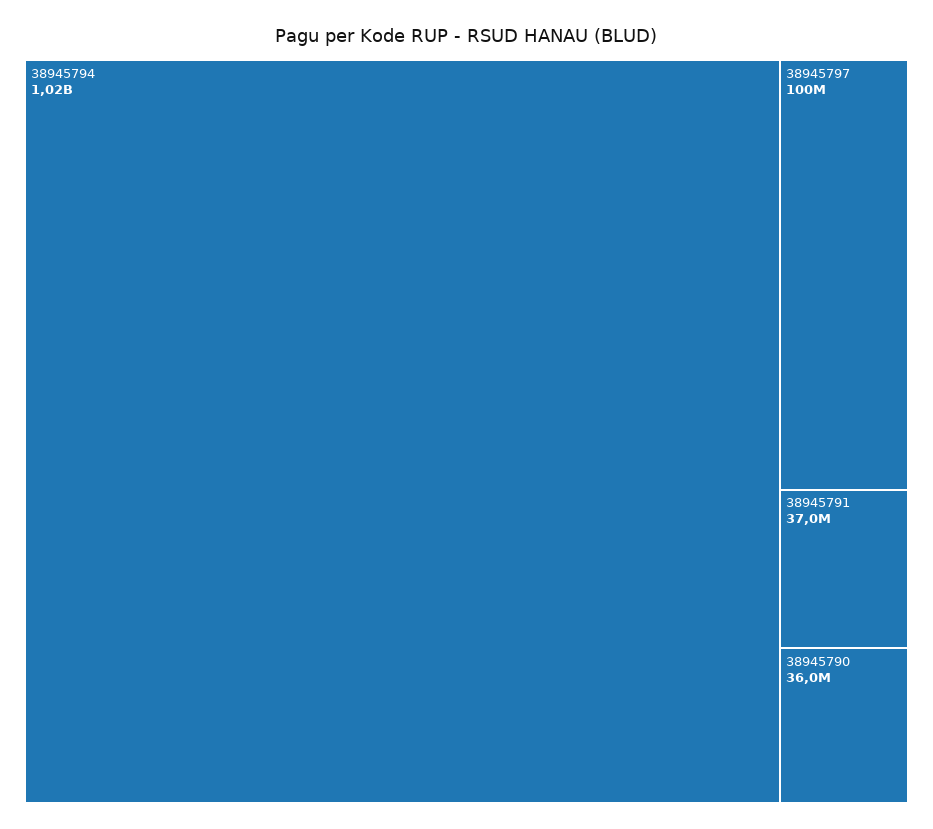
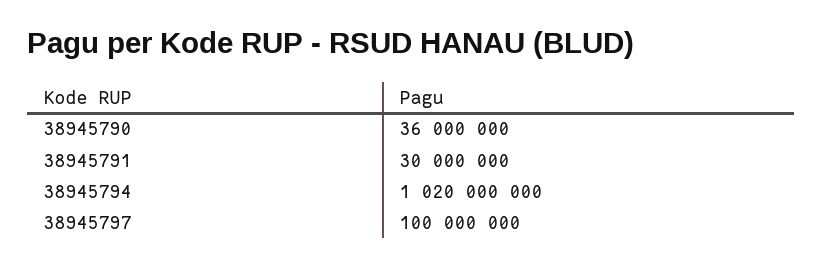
38945791: 37000000 -> 30000000

